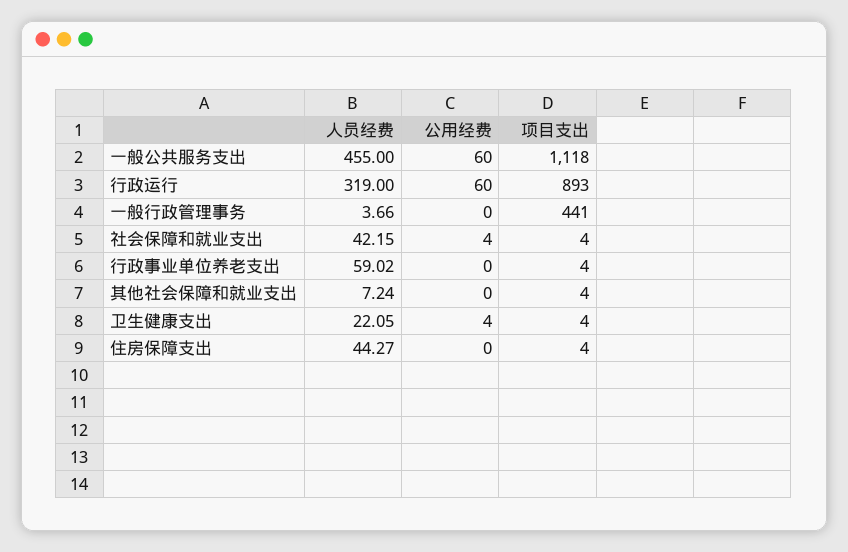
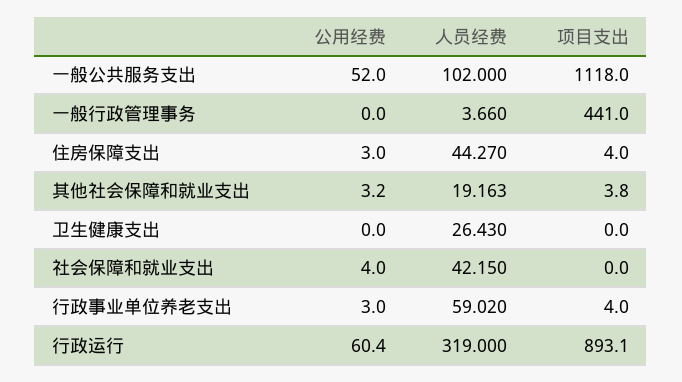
人员经费, 一般公共服务支出: 455 -> 102
公用经费, 一般公共服务支出: 60 -> 52
项目支出, 社会保障和就业支出: 4 -> 0
公用经费, 行政事业单位养老支出: 0 -> 3
人员经费, 其他社会保障和就业支出: 7.24 -> 19.163
公用经费, 其他社会保障和就业支出: 0 -> 3.2
人员经费, 卫生健康支出: 22.05 -> 26.43
公用经费, 卫生健康支出: 4 -> 0
项目支出, 卫生健康支出: 4 -> 0
公用经费, 住房保障支出: 0 -> 3

